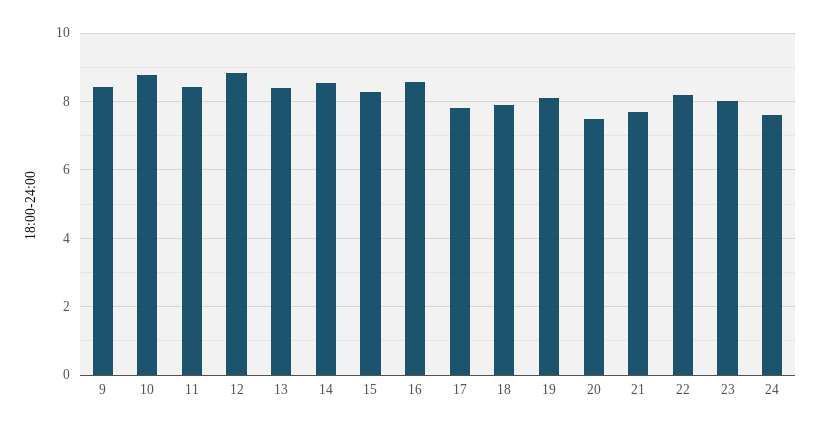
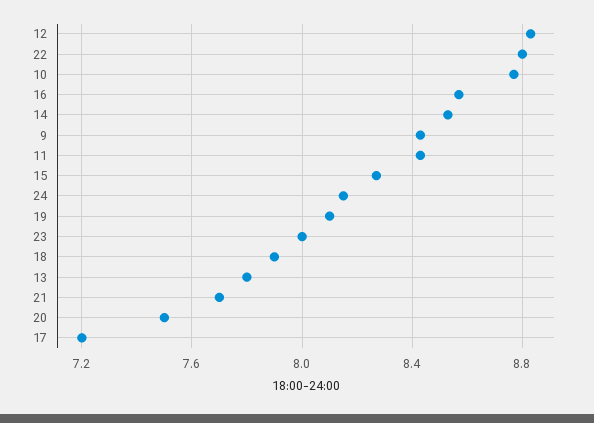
13: 8.4 -> 7.8
17: 7.8 -> 7.2
22: 8.2 -> 8.8
24: 7.6 -> 8.15

